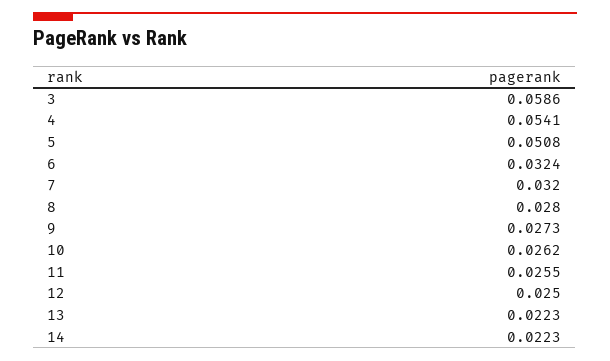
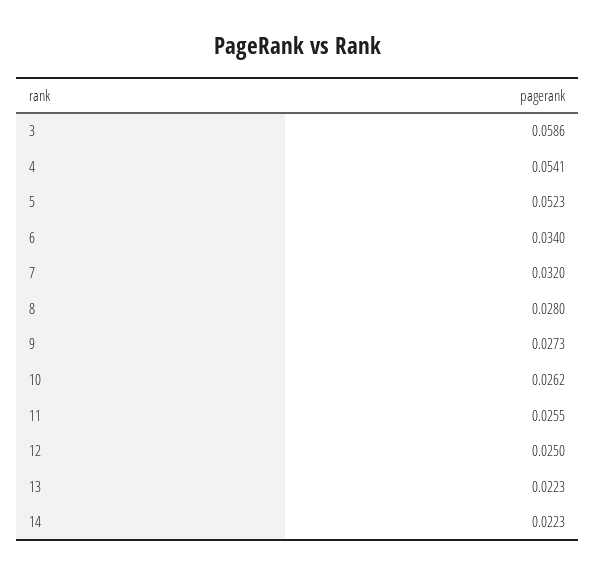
5: 0.0508 -> 0.0523
6: 0.0324 -> 0.034

